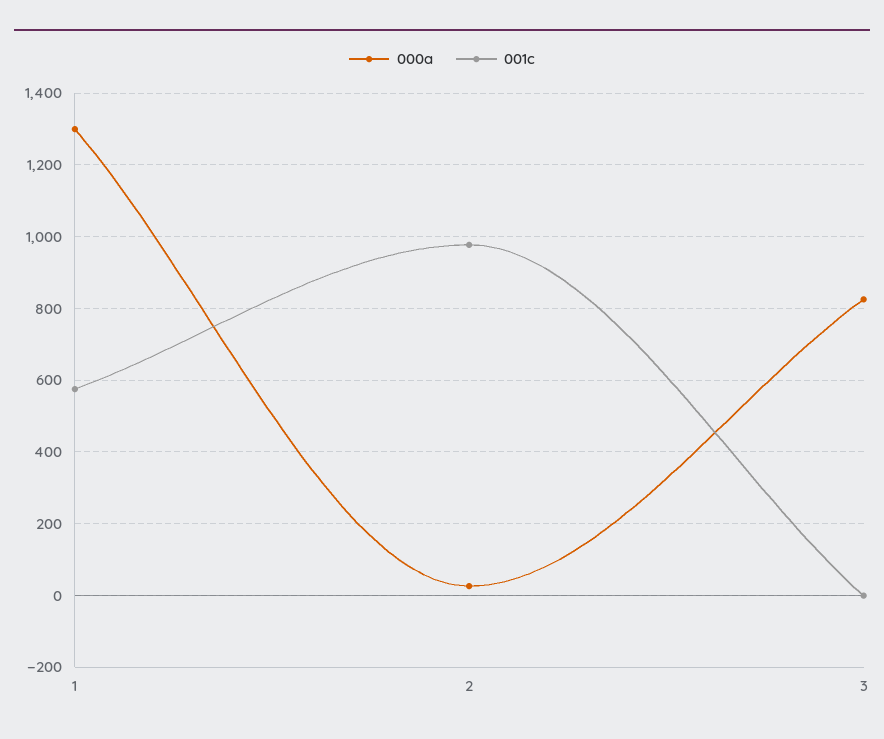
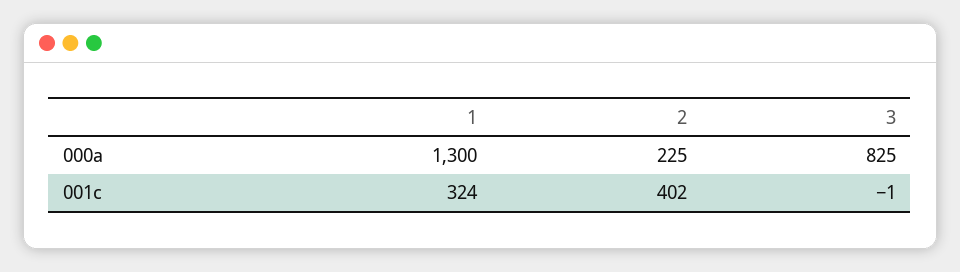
001c, 1: 580 -> 324
000a, 2: 20 -> 225
001c, 2: 980 -> 402

